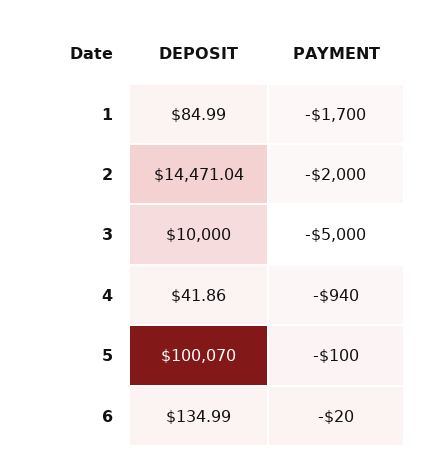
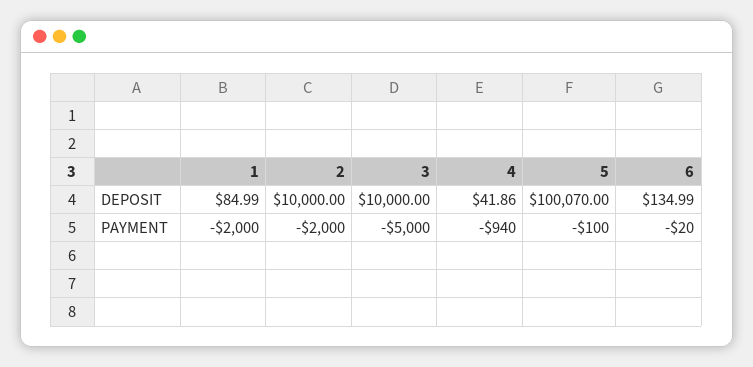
PAYMENT, 1: -1700 -> -2000
DEPOSIT, 2: 14471.04 -> 10000

